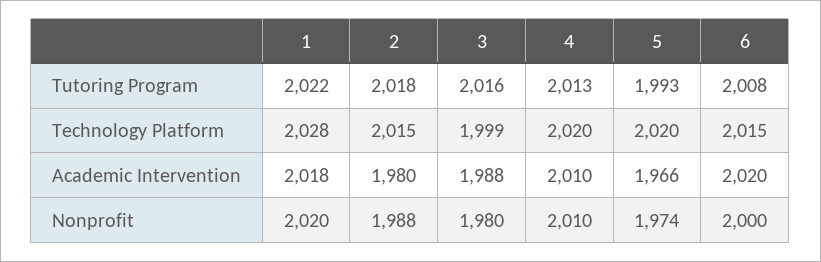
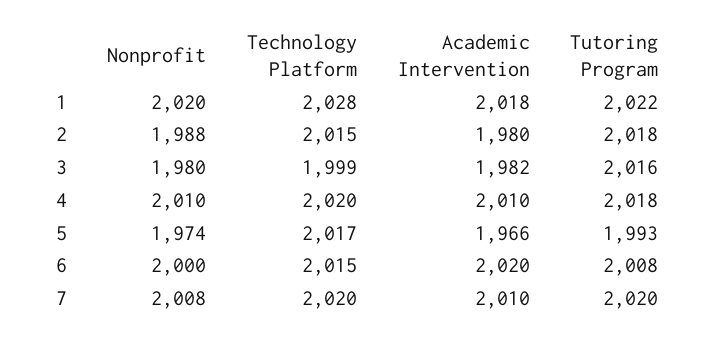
4, Tutoring Program: 2013 -> 2018
5, Technology Platform: 2020 -> 2017
3, Academic Intervention: 1988 -> 1982
7, Nonprofit: none -> 2008
7, Technology Platform: none -> 2020
7, Academic Intervention: none -> 2010
7, Tutoring Program: none -> 2020

